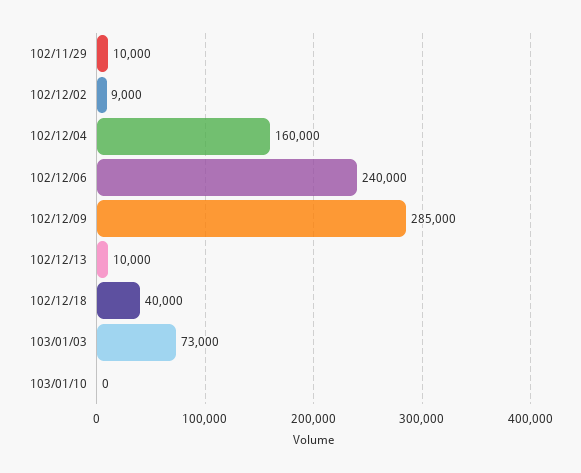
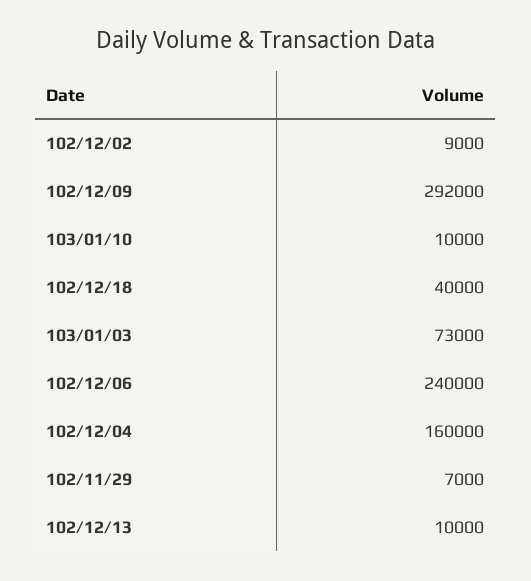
102/11/29: 10000 -> 7000
102/12/09: 285000 -> 292000
103/01/10: 0 -> 10000

